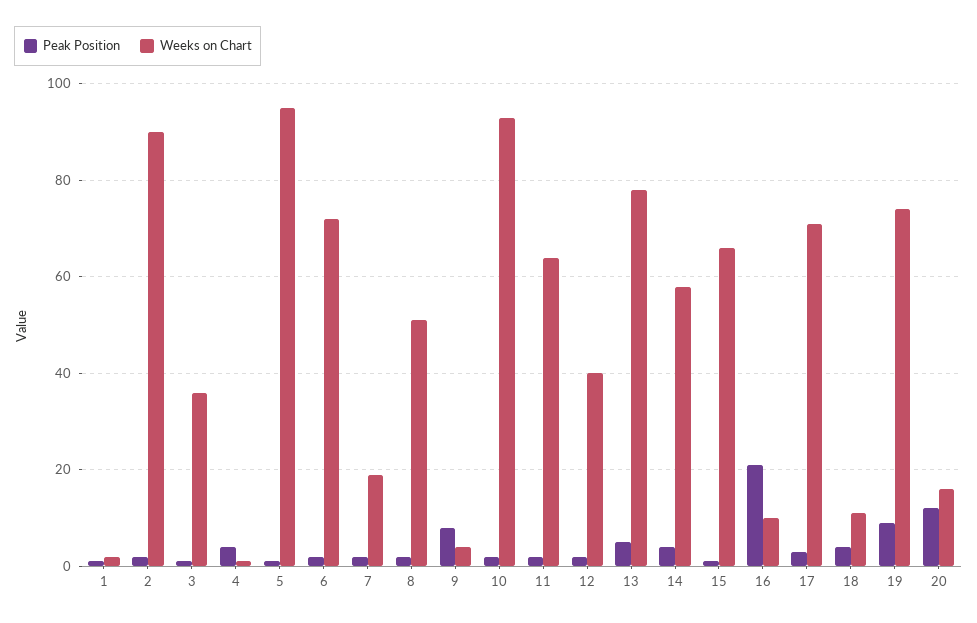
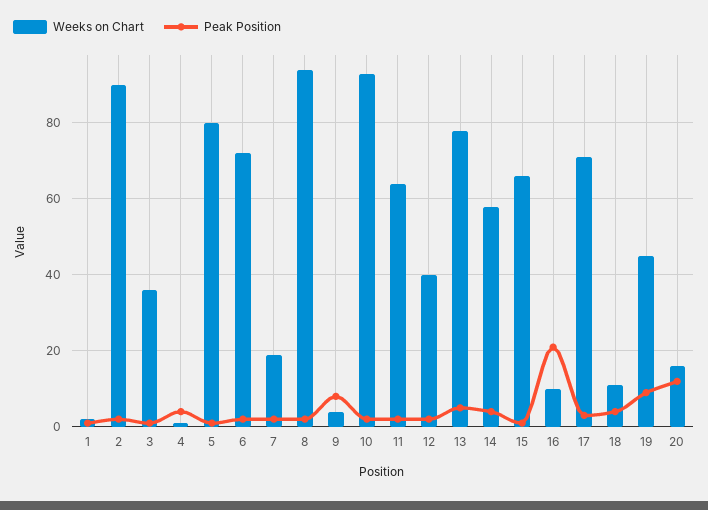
Weeks on Chart, 5: 95 -> 80
Weeks on Chart, 8: 50 -> 95
Weeks on Chart, 19: 75 -> 45

